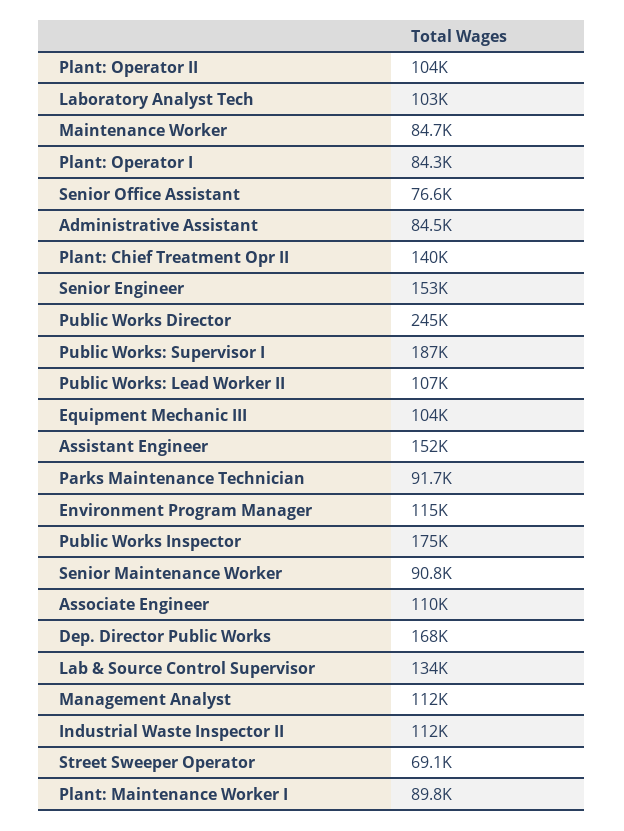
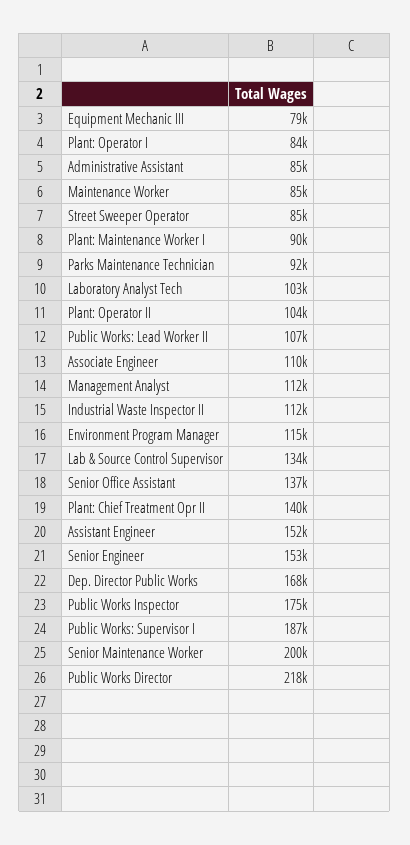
Senior Office Assistant: 76600 -> 137000
Public Works Director: 245000 -> 218000
Equipment Mechanic III: 104000 -> 79000
Senior Maintenance Worker: 90800 -> 200000
Street Sweeper Operator: 69100 -> 85000

